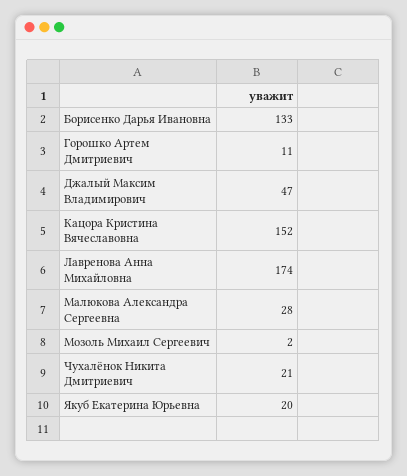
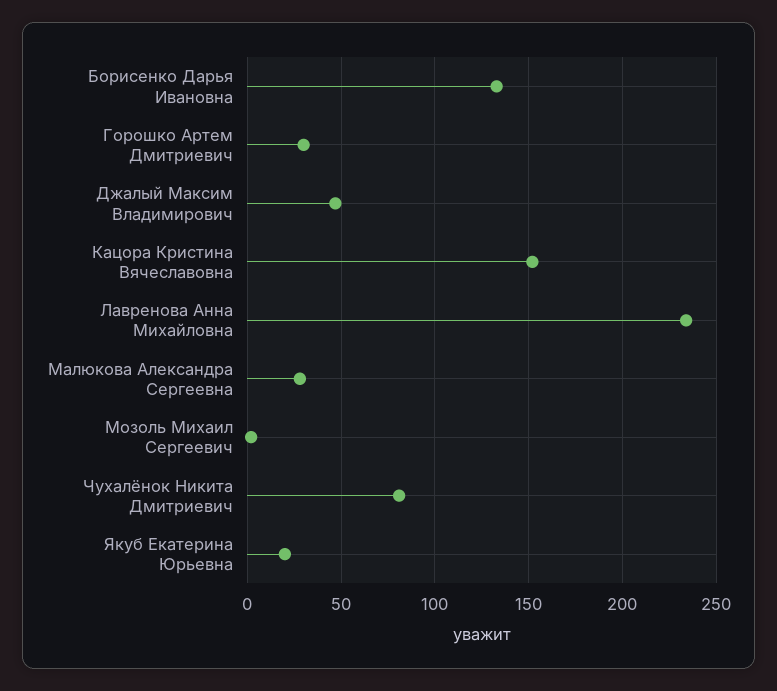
Горошко Артем Дмитриевич: 11 -> 30
Лавренова Анна Михайловна: 174 -> 235
Чухалёнок Никита Дмитриевич: 21 -> 80

